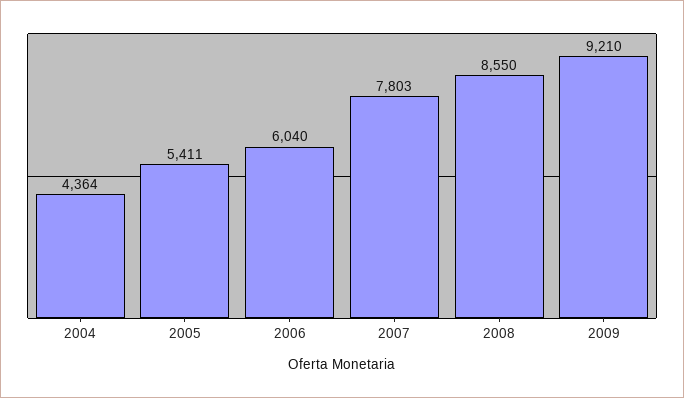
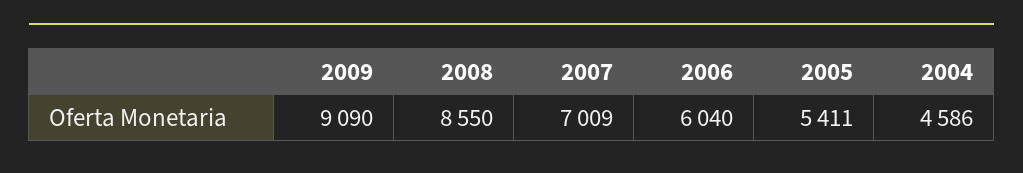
2004: 4364 -> 4586
2007: 7803 -> 7009
2009: 9210 -> 9090

